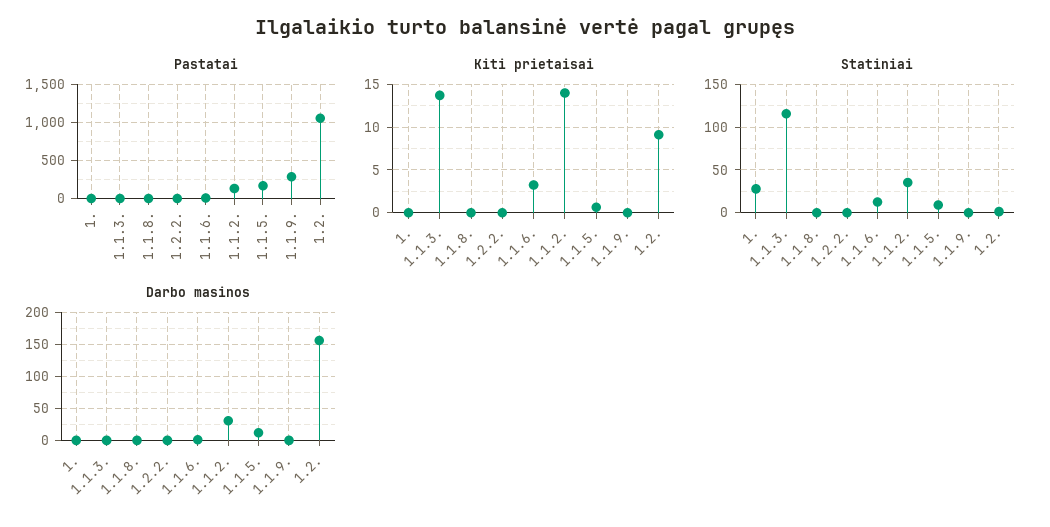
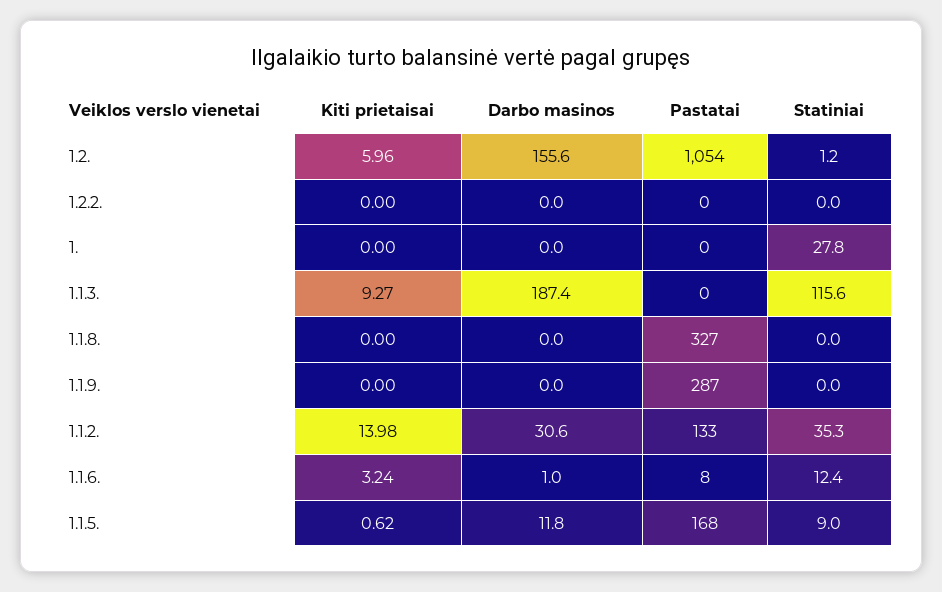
Pastatai, 1.1.8.: 0 -> 327
Kiti prietaisai, 1.1.3.: 14 -> 9.27
Kiti prietaisai, 1.2.: 9 -> 5.96
Darbo masinos, 1.1.3.: 0 -> 187.4

